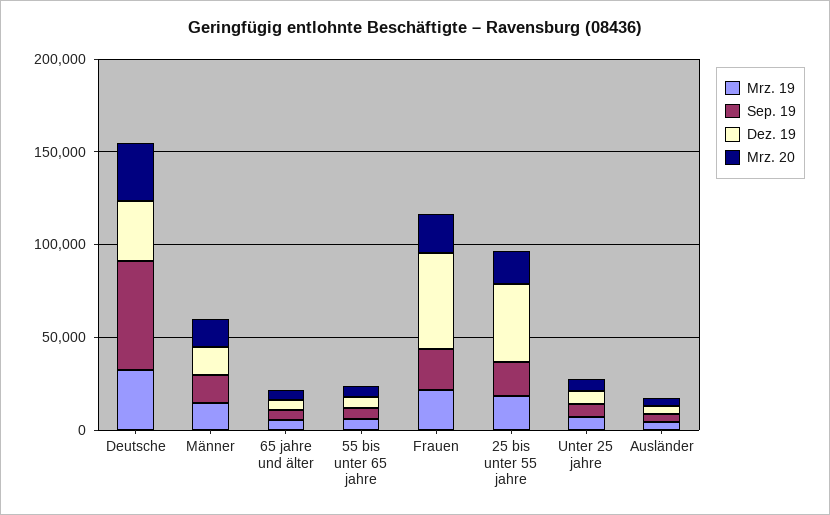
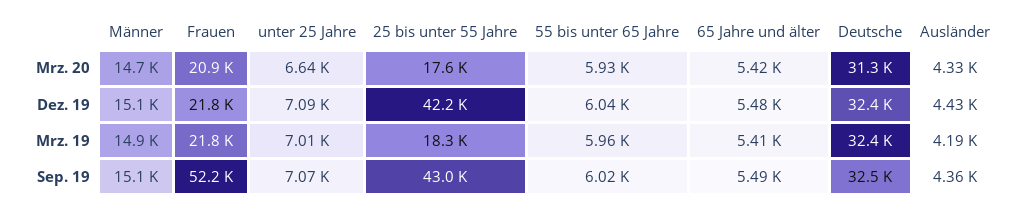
Sep. 19, Deutsche: 60000 -> 32500
Sep. 19, Frauen: 20000 -> 52200
Dez. 19, Frauen: 50000 -> 21800
Sep. 19, 25 bis unter 55 jahre: 20000 -> 43000

